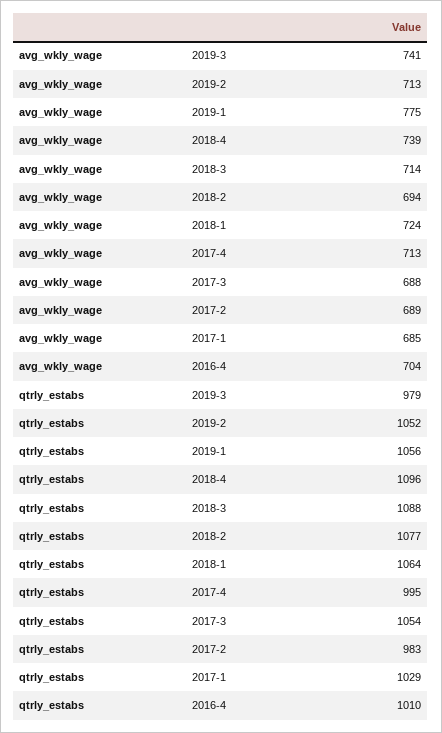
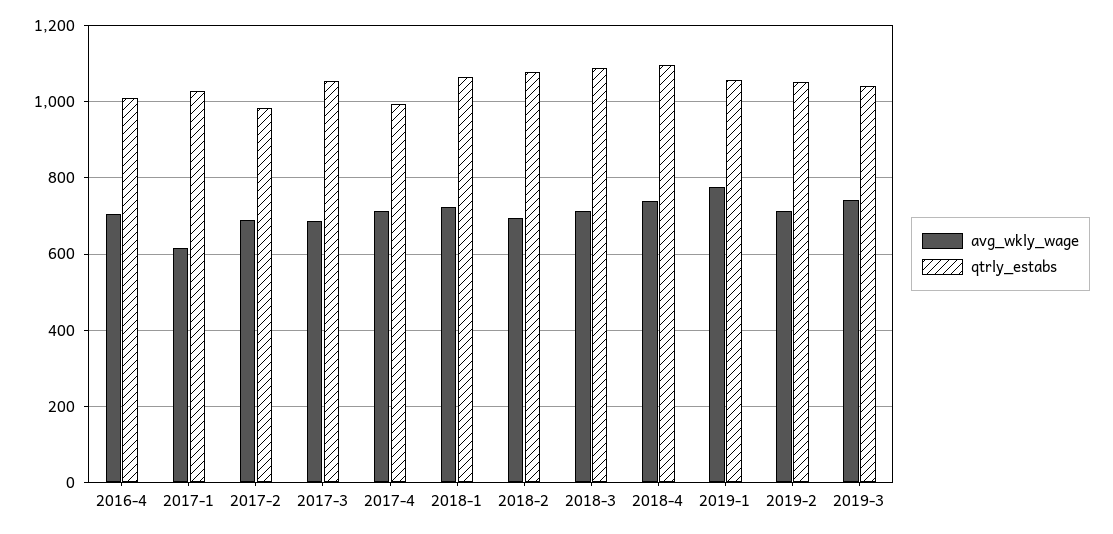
avg_wkly_wage, 2017-1: 685 -> 620
qtrly_estabs, 2019-3: 979 -> 1040

